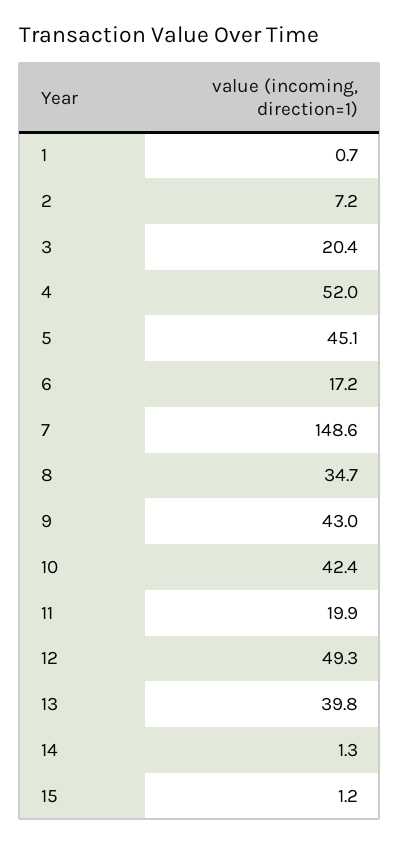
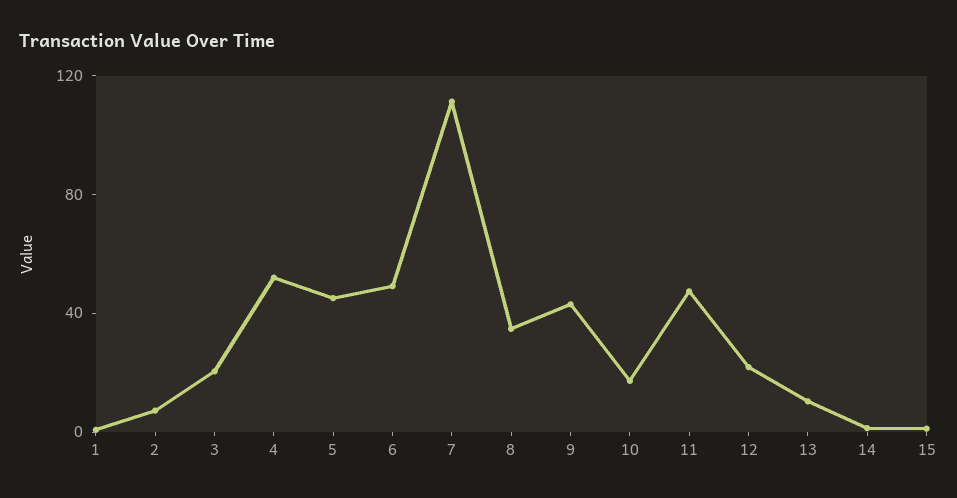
6: 17.2 -> 50
7: 148.6 -> 110
10: 42.4 -> 20
11: 19.9 -> 50
12: 49.3 -> 20
13: 39.8 -> 10

